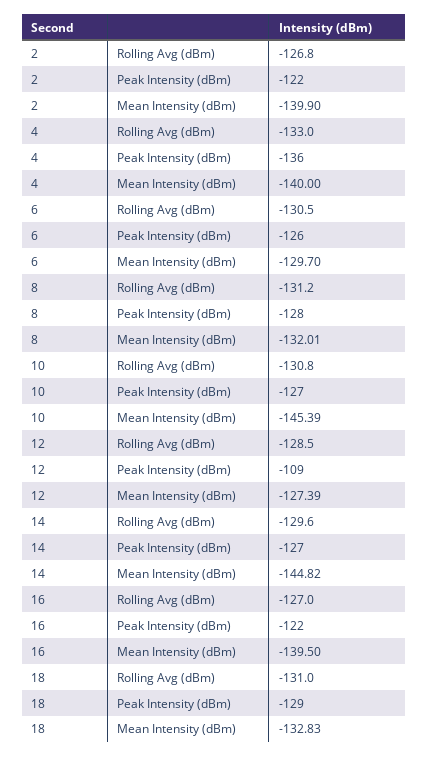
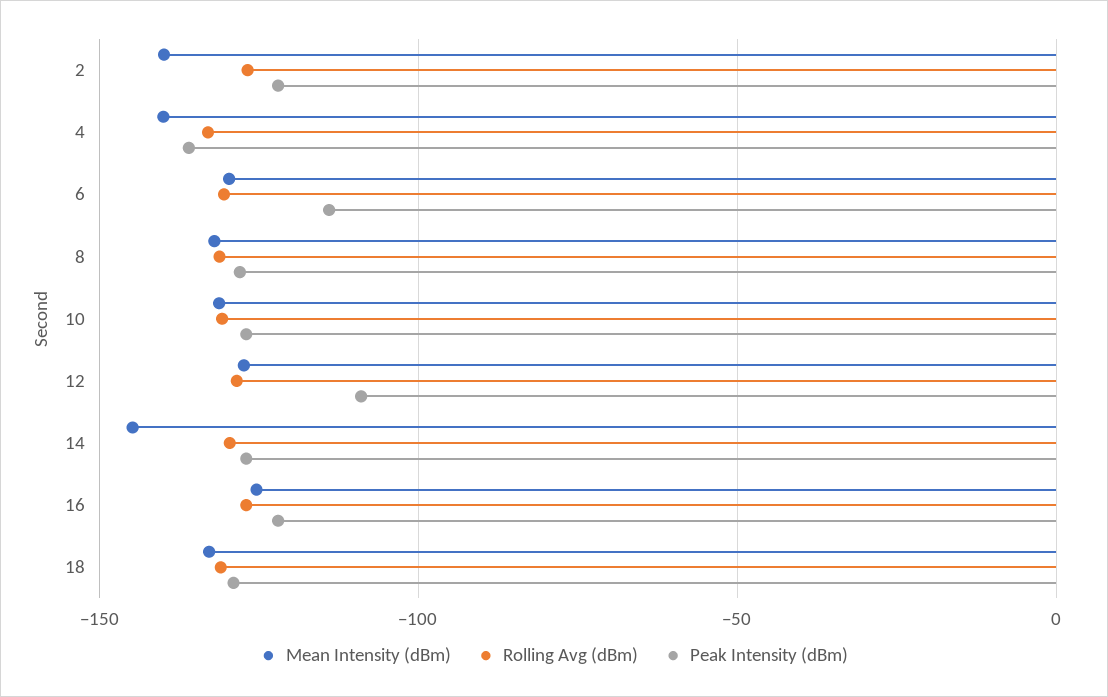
Peak Intensity (dBm), 6: -126 -> -115
Mean Intensity (dBm), 10: -145.39 -> -130
Mean Intensity (dBm), 16: -139.5 -> -125

